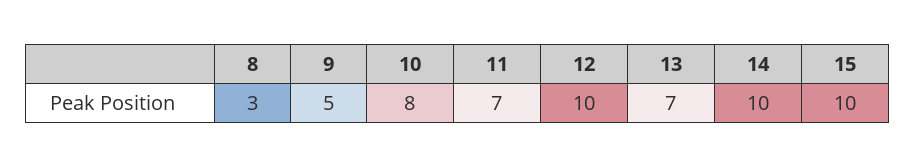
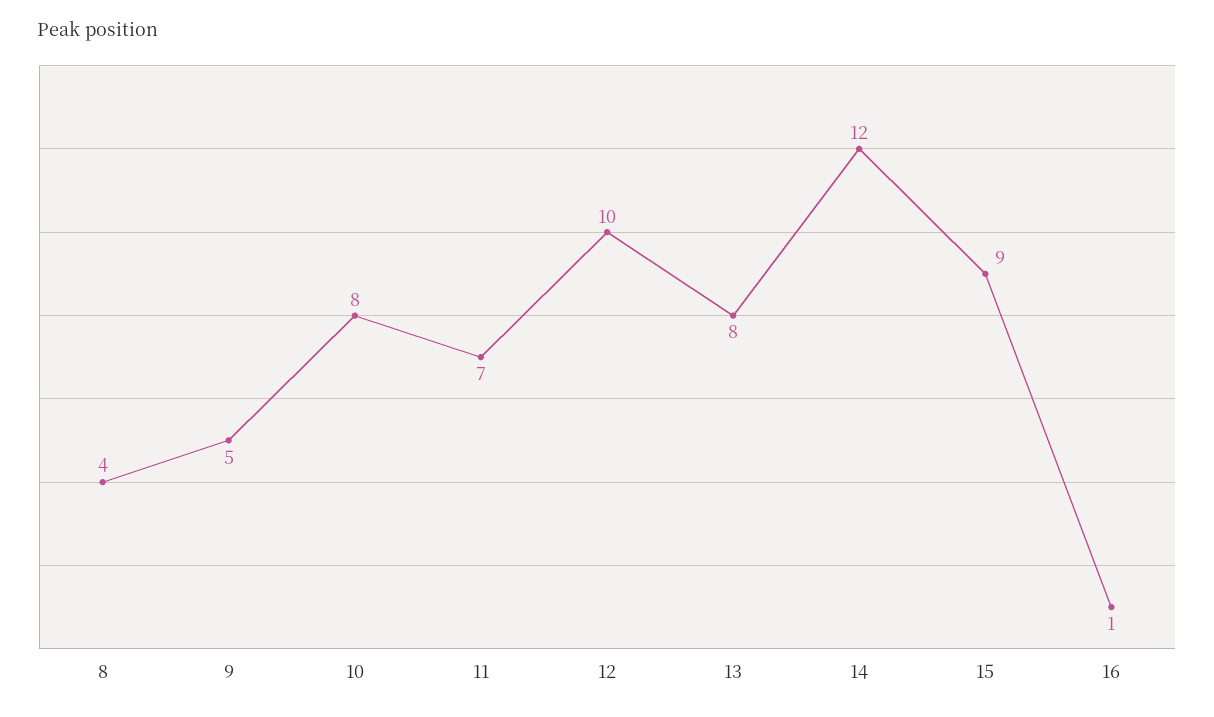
8: 3 -> 4
13: 7 -> 8
14: 10 -> 12
15: 10 -> 9
16: none -> 1

